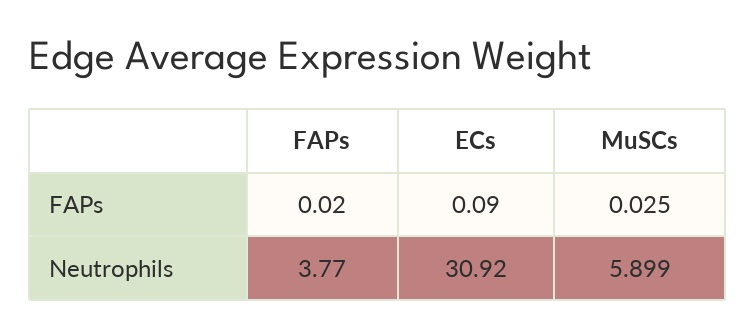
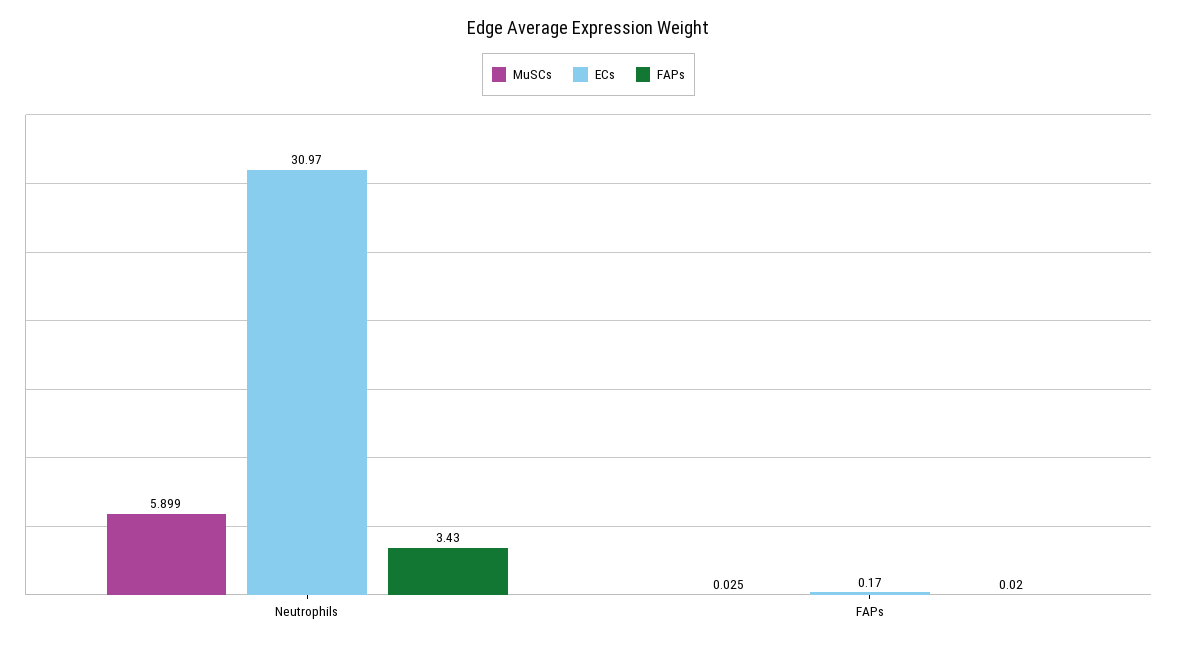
ECs, FAPs: 0.09 -> 0.17
FAPs, Neutrophils: 3.77 -> 3.43
ECs, Neutrophils: 30.92 -> 30.97

